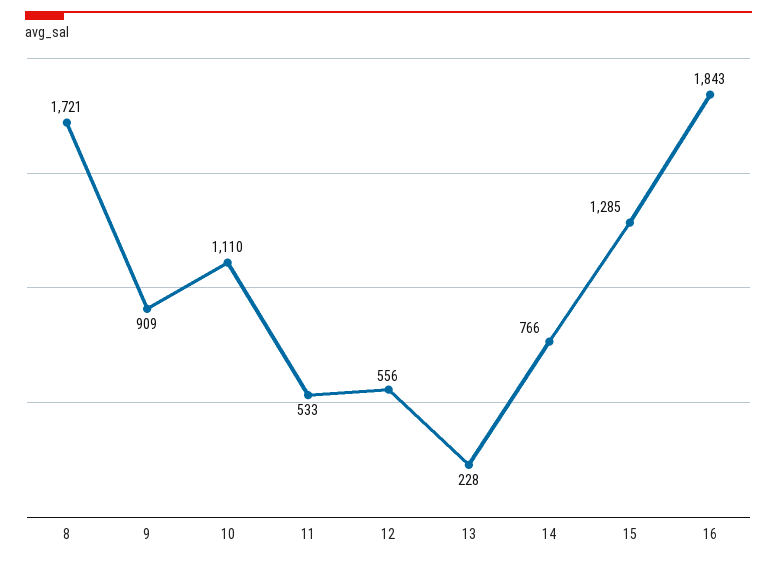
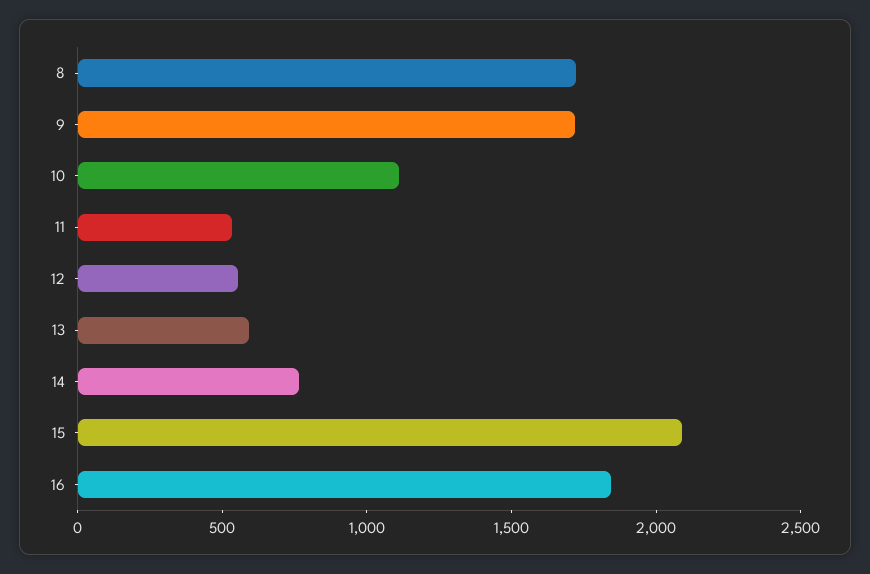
9: 909 -> 1700
13: 228 -> 600
15: 1285 -> 2100

